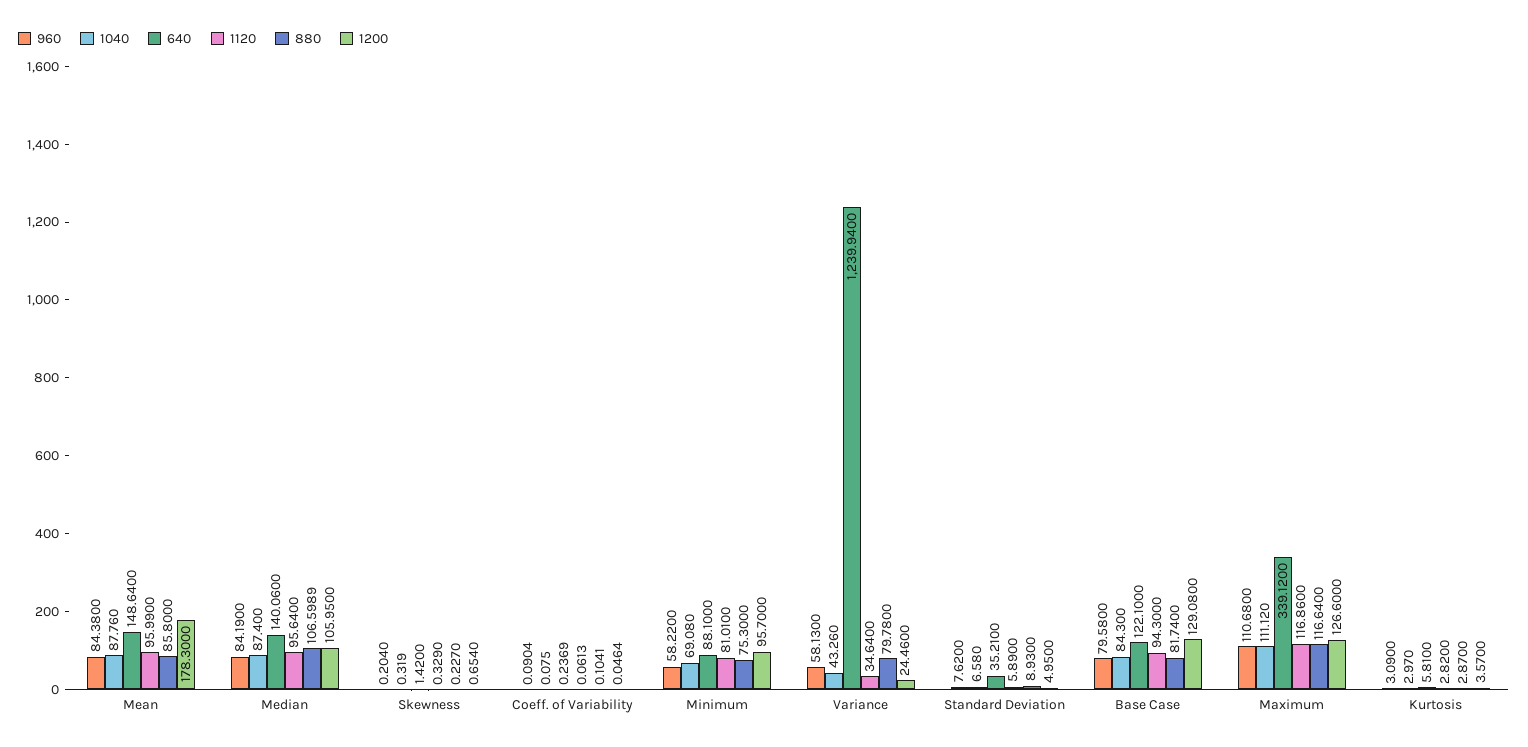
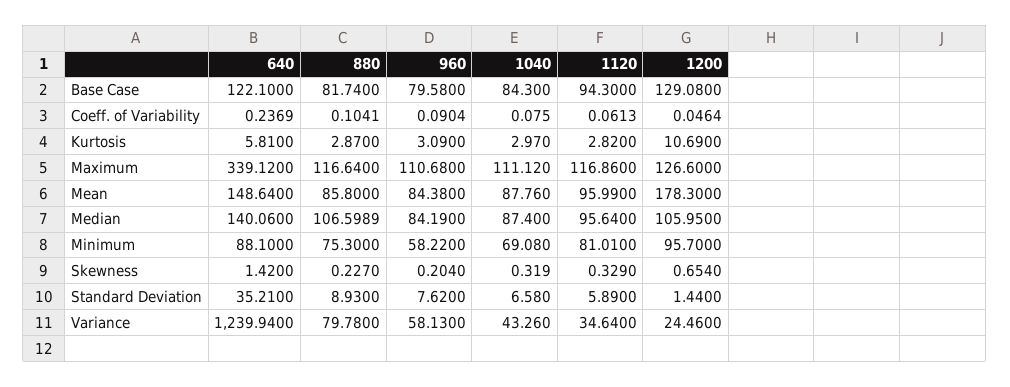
1200, Standard Deviation: 4.95 -> 1.44
1200, Kurtosis: 3.57 -> 10.69

